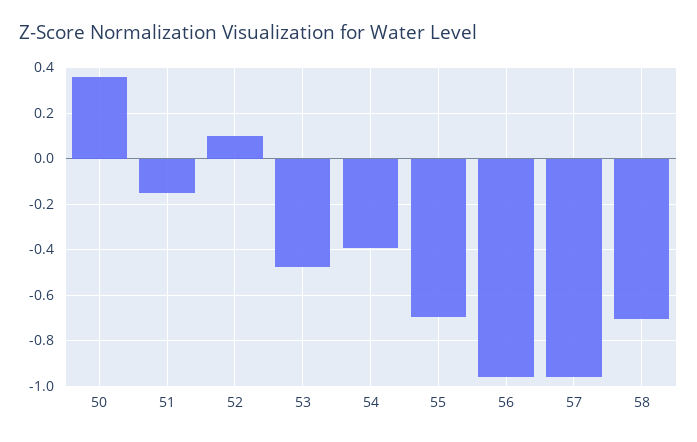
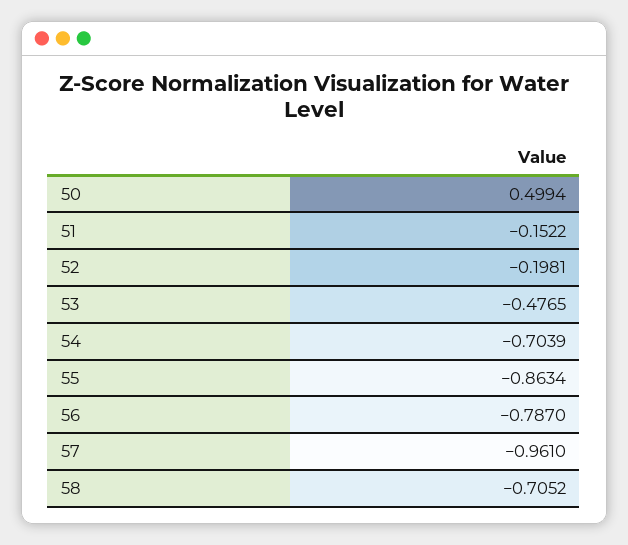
50: 0.35 -> 0.4994
52: 0.1 -> -0.1981
54: -0.4 -> -0.7039
55: -0.7 -> -0.8634
56: -0.95 -> -0.787

